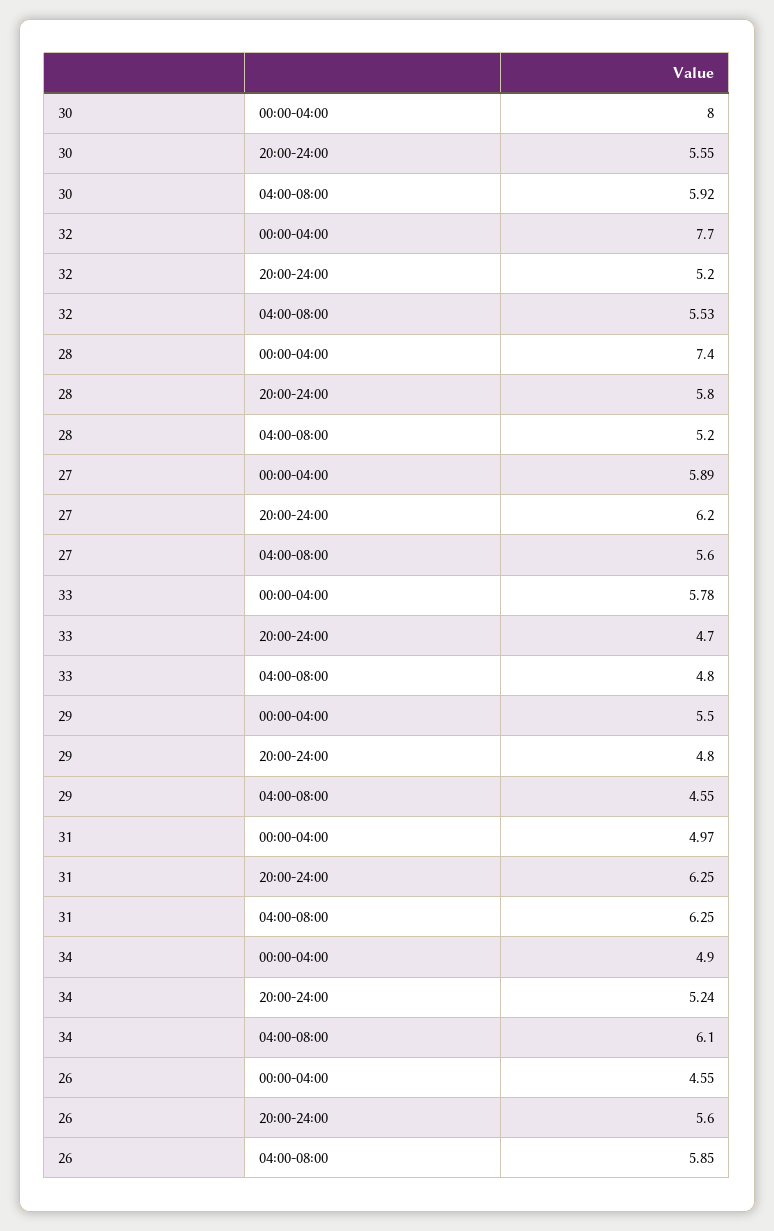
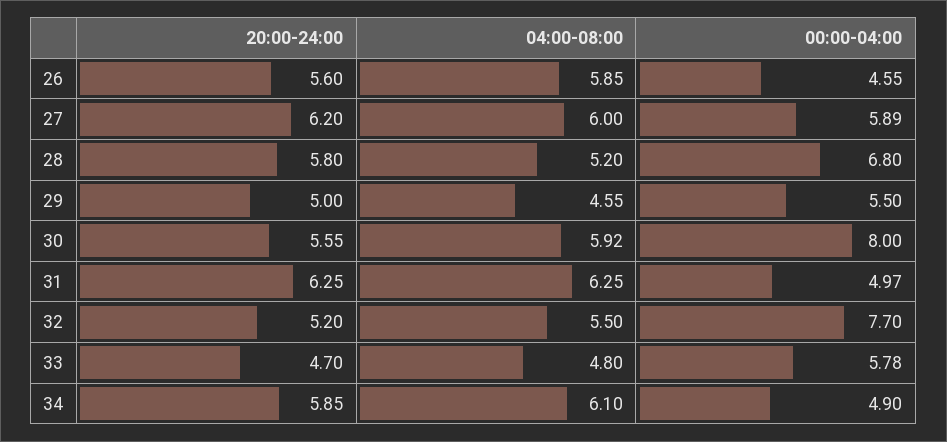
32, 04:00-08:00: 5.53 -> 5.5
28, 00:00-04:00: 7.4 -> 6.8
27, 04:00-08:00: 5.6 -> 6
29, 20:00-24:00: 4.8 -> 5
34, 20:00-24:00: 5.24 -> 5.85

